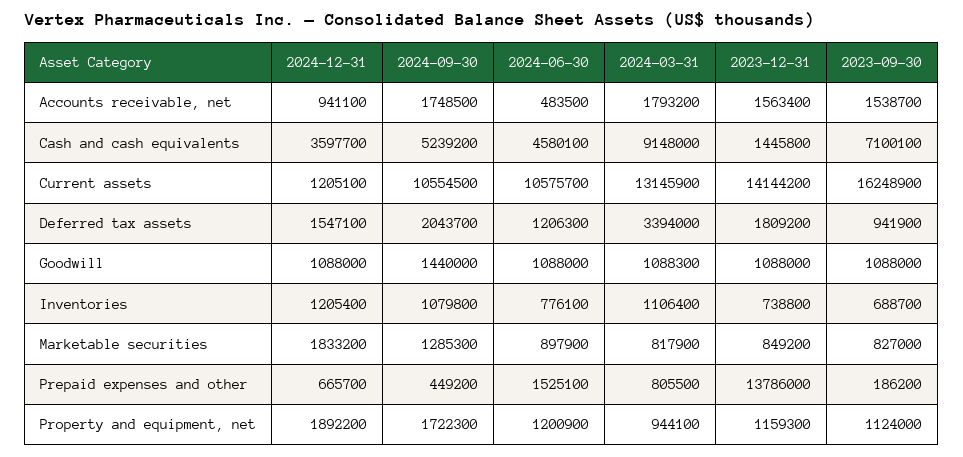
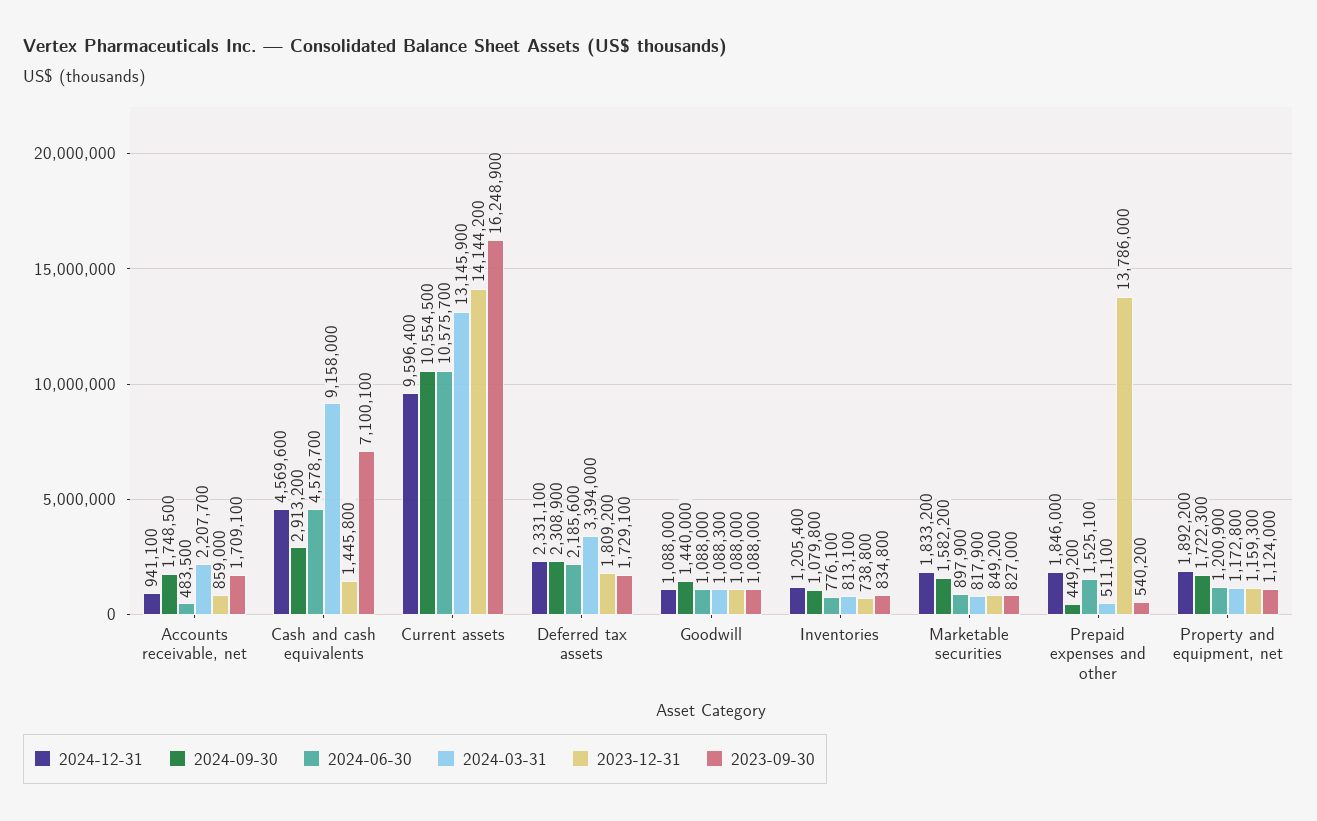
2024-03-31, Accounts receivable, net: 1793200 -> 2207700
2023-12-31, Accounts receivable, net: 1563400 -> 859000
2023-09-30, Accounts receivable, net: 1538700 -> 1709100
2024-12-31, Cash and cash equivalents: 3597700 -> 4569600
2024-09-30, Cash and cash equivalents: 5239200 -> 2913200
2024-06-30, Cash and cash equivalents: 4580100 -> 4578700
2024-03-31, Cash and cash equivalents: 9148000 -> 9158000
2024-12-31, Current assets: 1205100 -> 9596400
2024-12-31, Deferred tax assets: 1547100 -> 2331100
2024-09-30, Deferred tax assets: 2043700 -> 2308900
2024-06-30, Deferred tax assets: 1206300 -> 2185600
2023-09-30, Deferred tax assets: 941900 -> 1729100
2024-03-31, Inventories: 1106400 -> 813100
2023-09-30, Inventories: 688700 -> 834800
2024-09-30, Marketable securities: 1285300 -> 1582200
2024-12-31, Prepaid expenses and other: 665700 -> 1846000
2024-03-31, Prepaid expenses and other: 805500 -> 511100
2023-09-30, Prepaid expenses and other: 186200 -> 540200
2024-03-31, Property and equipment, net: 944100 -> 1172800

